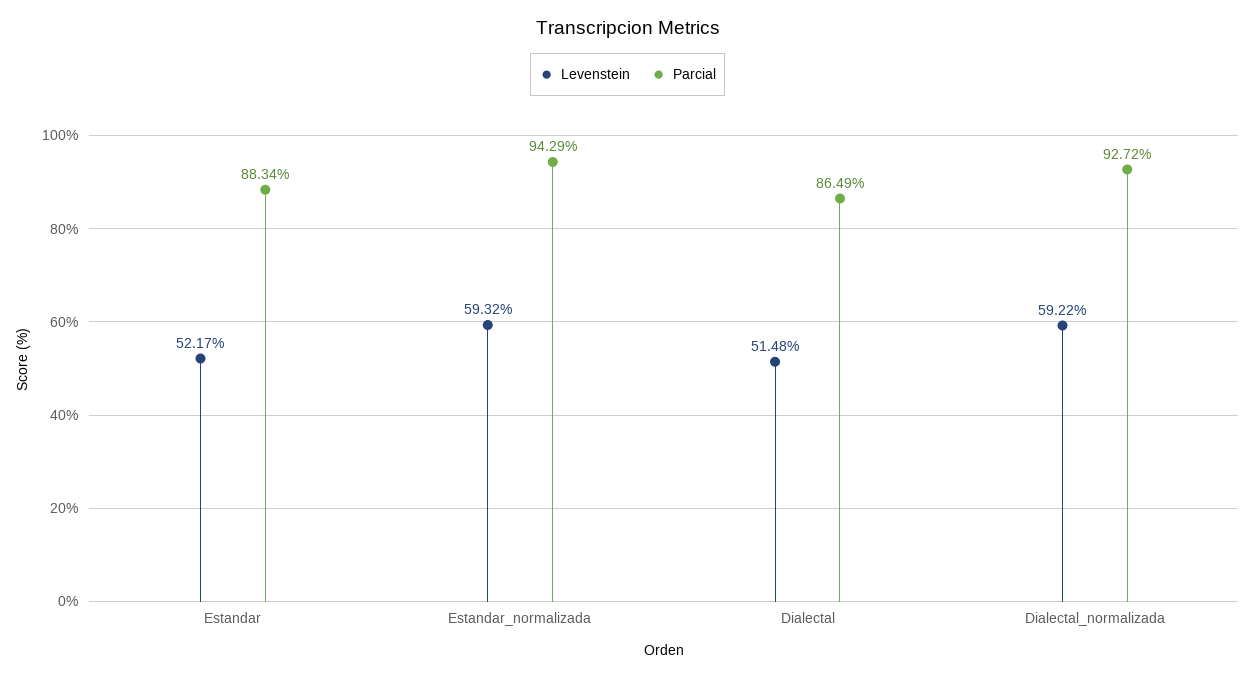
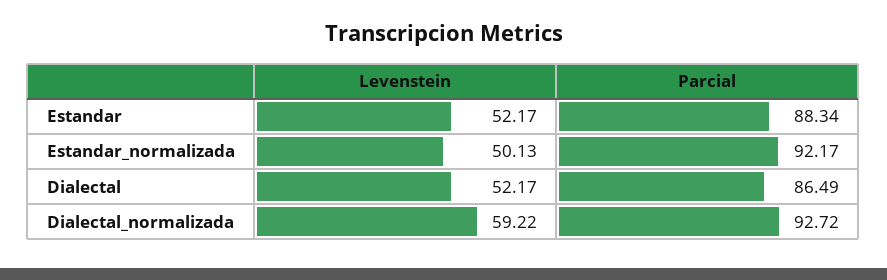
Levenstein, Estandar_normalizada: 59.32 -> 50.13
Parcial, Estandar_normalizada: 94.29 -> 92.17
Levenstein, Dialectal: 51.48 -> 52.17

